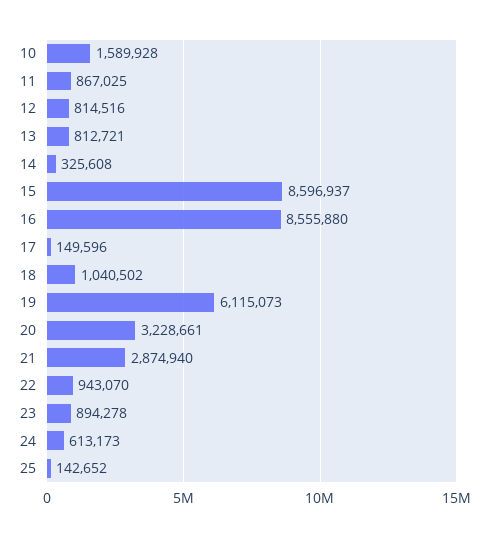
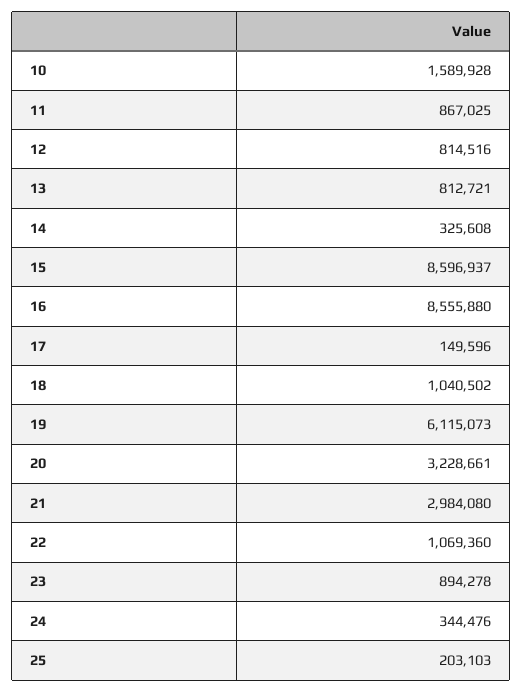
21: 2874940 -> 2984080
22: 943070 -> 1069360
24: 613173 -> 344476
25: 142652 -> 203103

